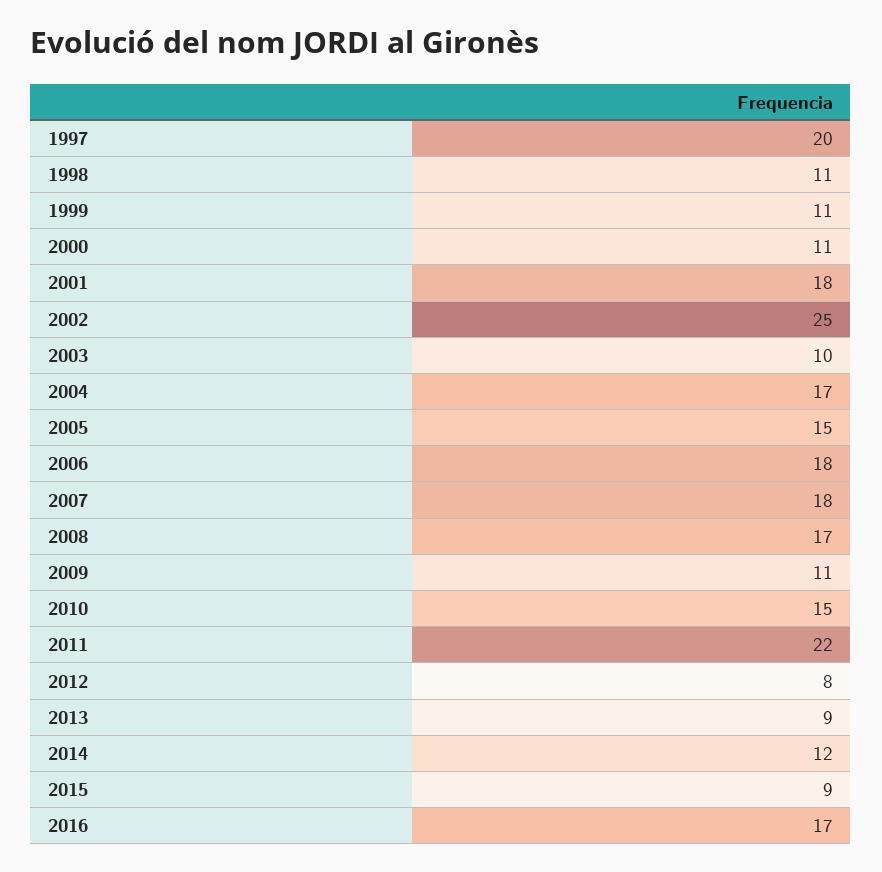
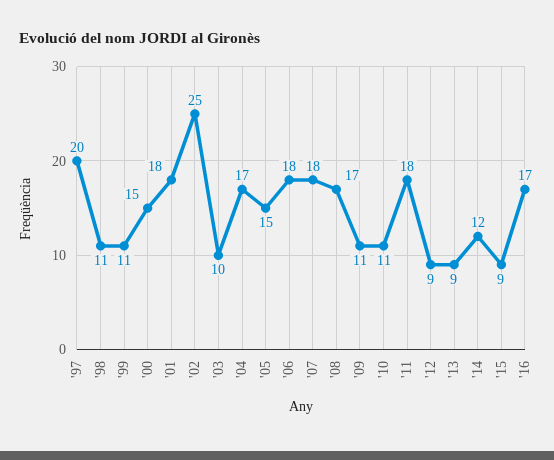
2000: 11 -> 15
2010: 15 -> 11
2011: 22 -> 18
2012: 8 -> 9

